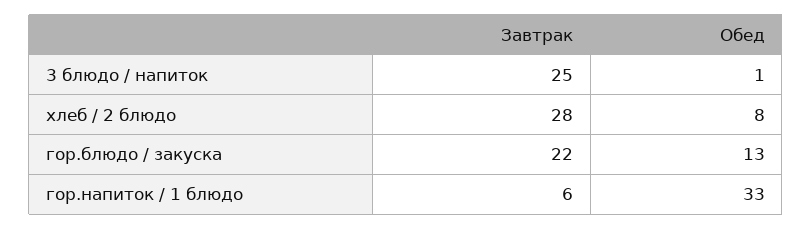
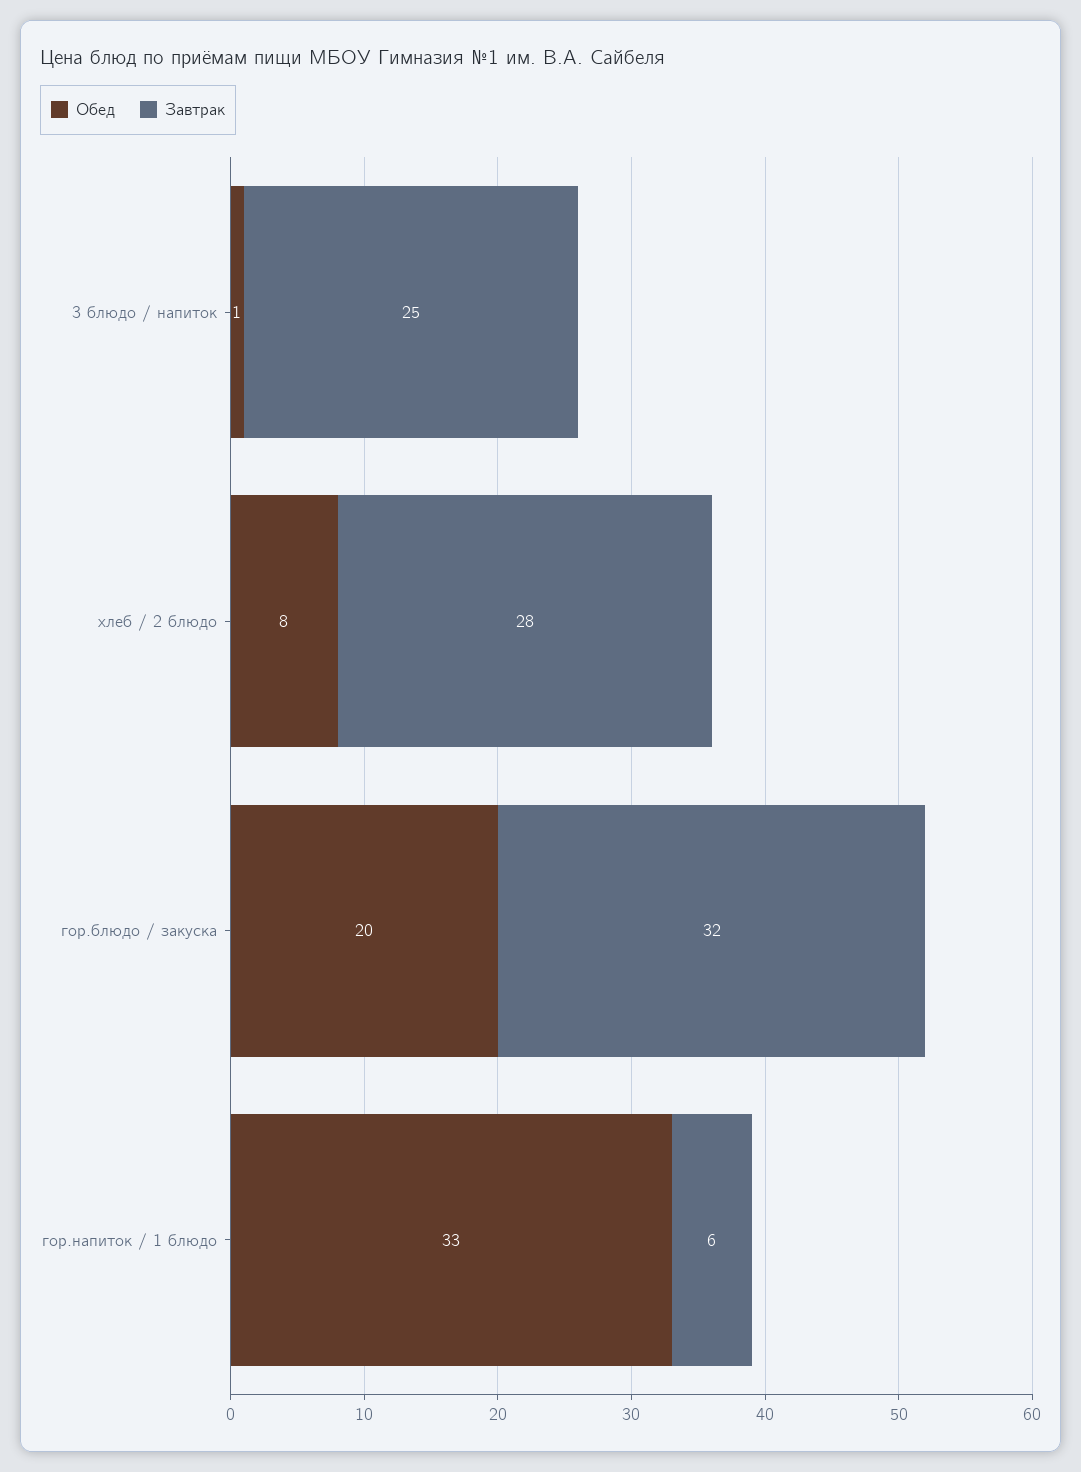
Завтрак, гор.блюдо / закуска: 22 -> 32
Обед, гор.блюдо / закуска: 13 -> 20

